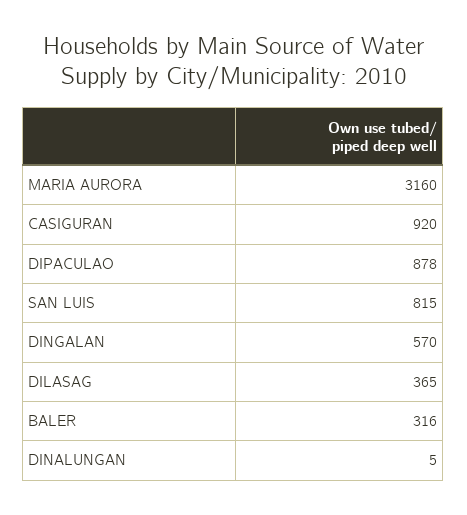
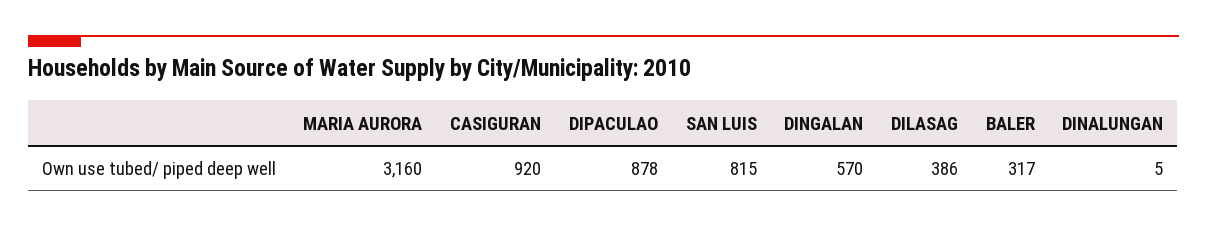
DILASAG: 365 -> 386
BALER: 316 -> 317

